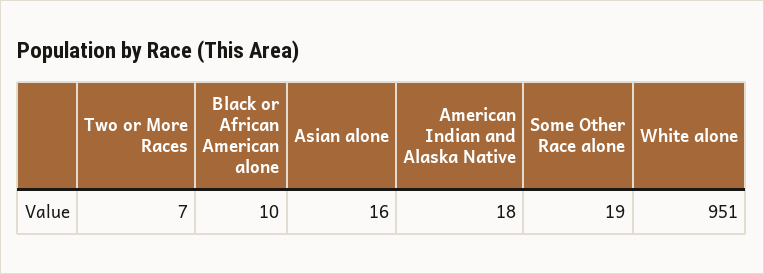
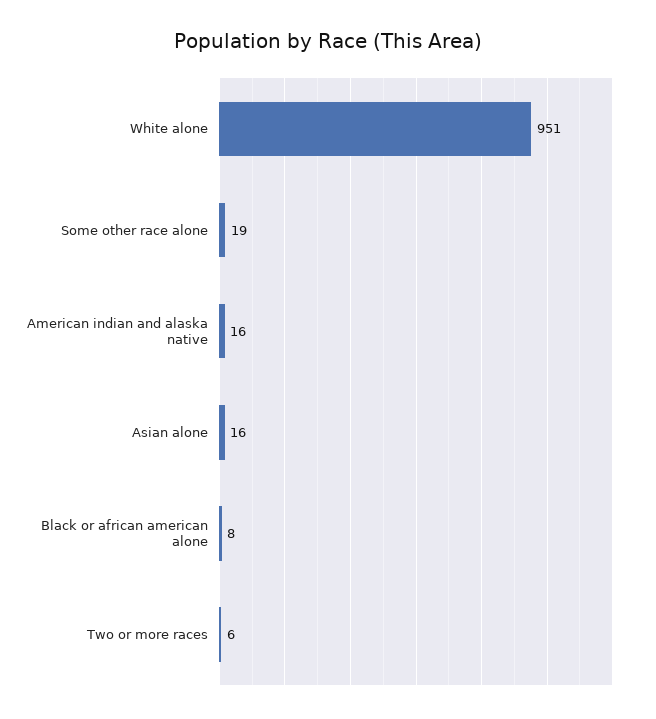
Two or More Races: 7 -> 6
Black or African American alone: 10 -> 8
American Indian and Alaska Native: 18 -> 16

